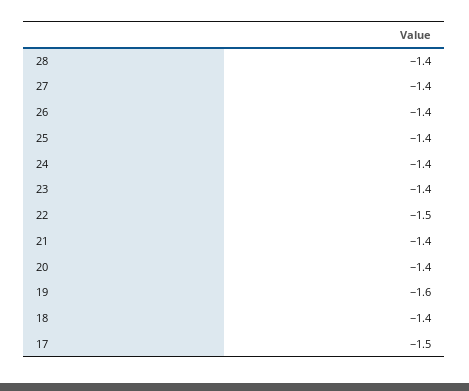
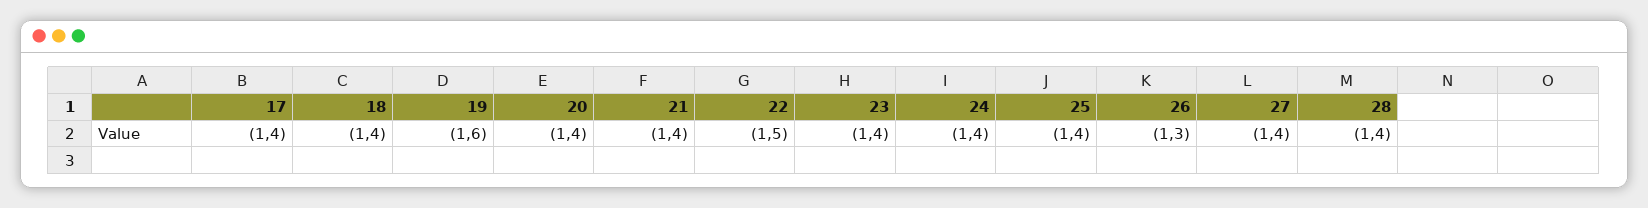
26: -1.4 -> -1.3
17: -1.5 -> -1.4

